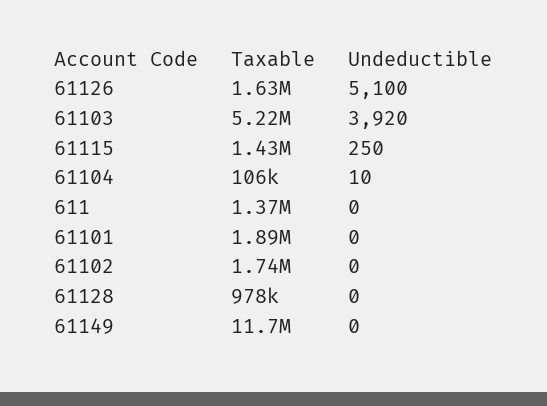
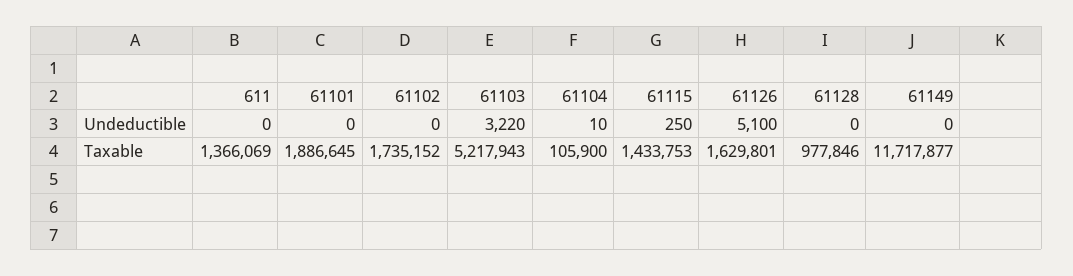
Undeductible, 61103: 3920 -> 3220

